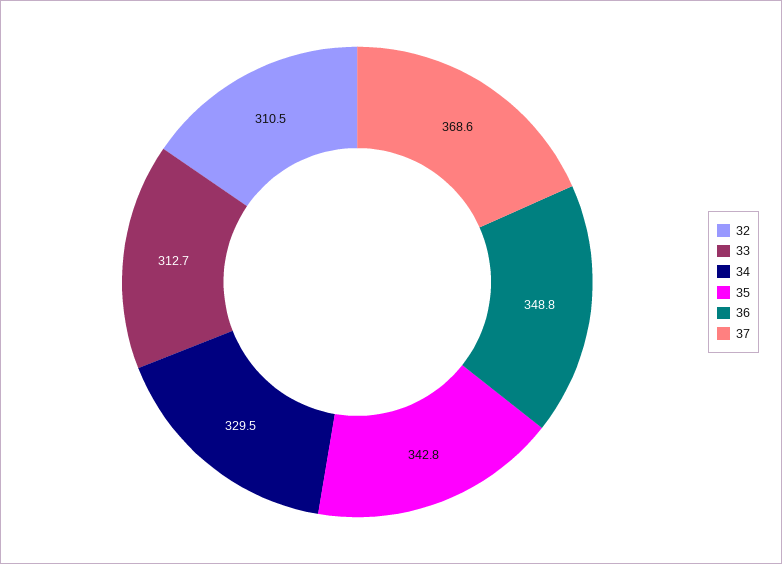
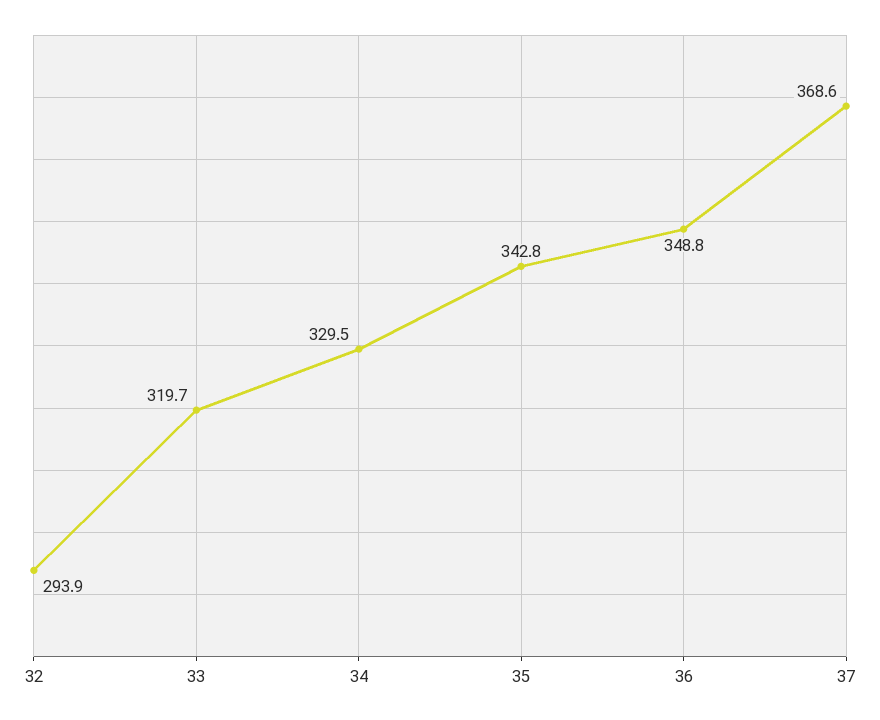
32: 310.5 -> 293.9
33: 312.7 -> 319.7

